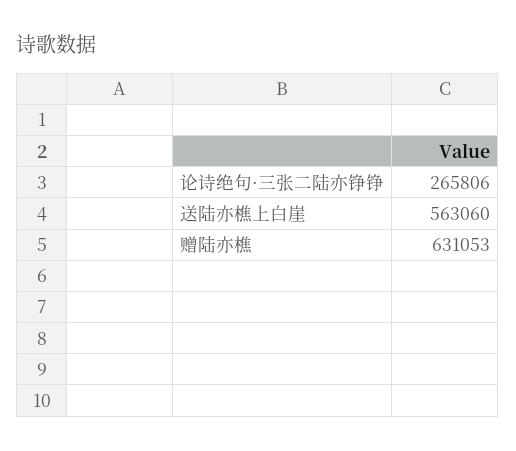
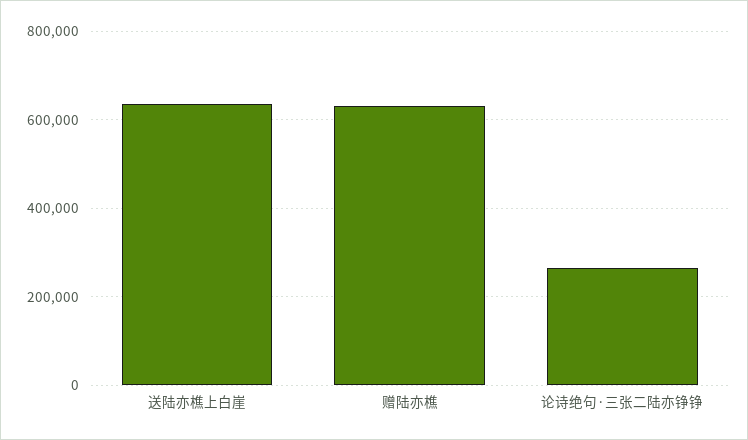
送陆亦樵上白崖: 563060 -> 640000

